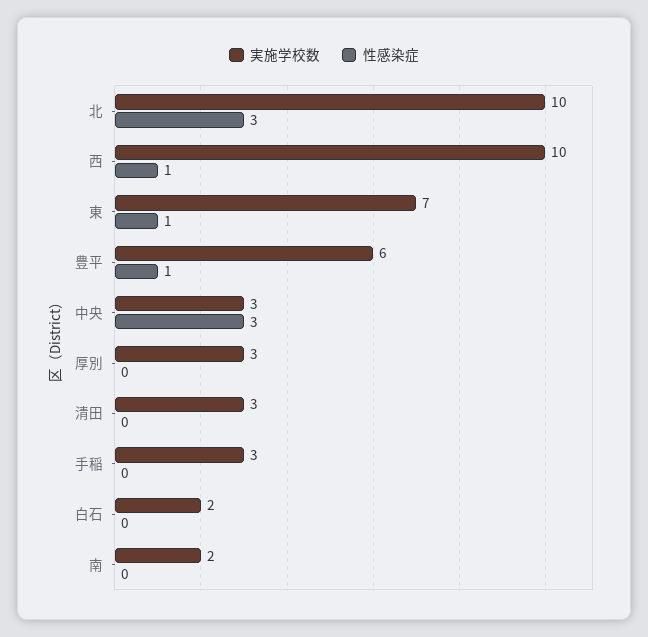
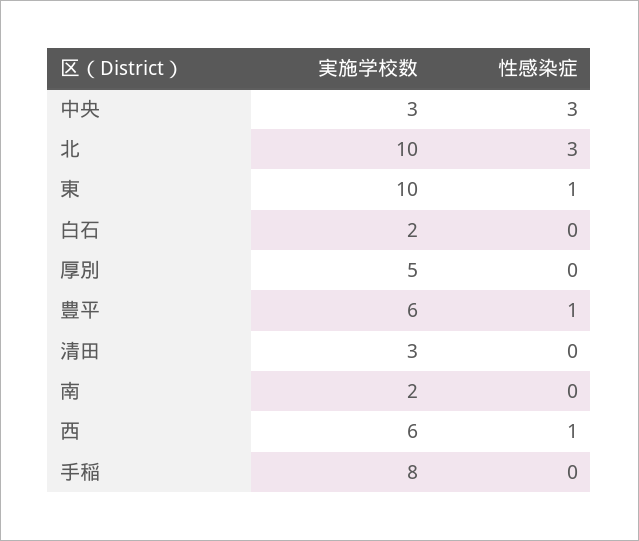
実施学校数, 西: 10 -> 6
実施学校数, 東: 7 -> 10
実施学校数, 厚別: 3 -> 5
実施学校数, 手稲: 3 -> 8

